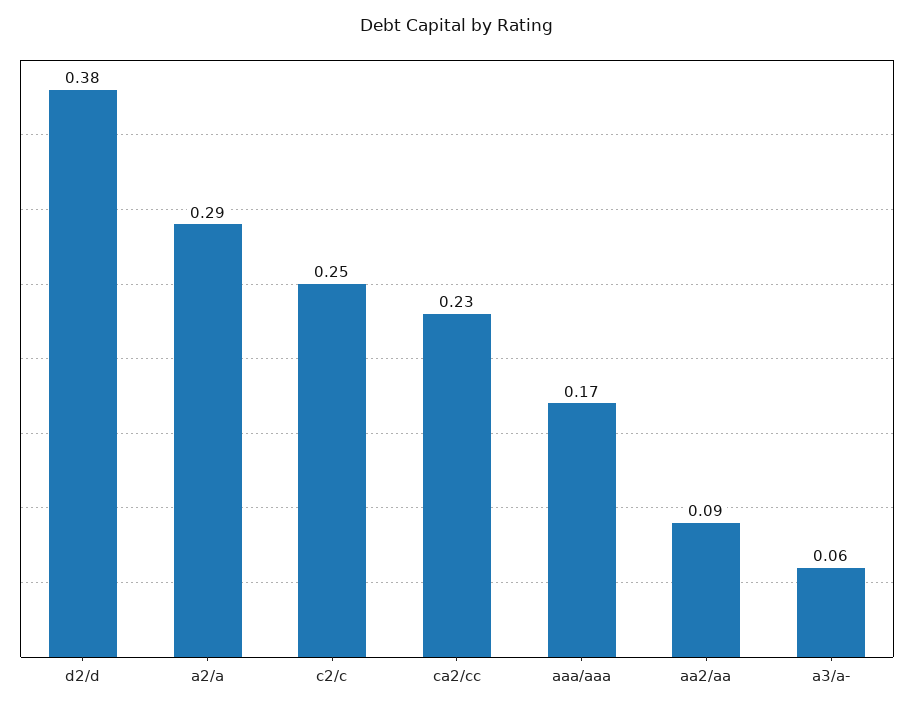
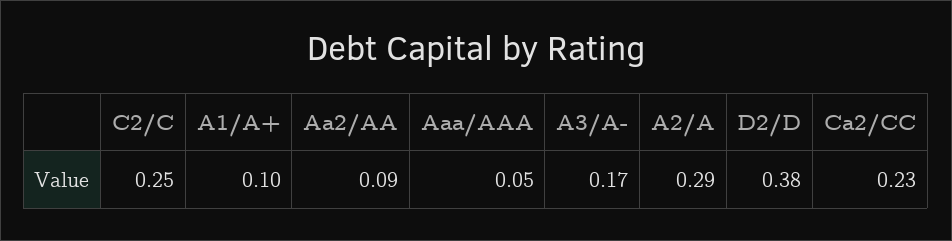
aaa/aaa: 0.17 -> 0.05
a3/a-: 0.06 -> 0.17
A1/A+: none -> 0.1

